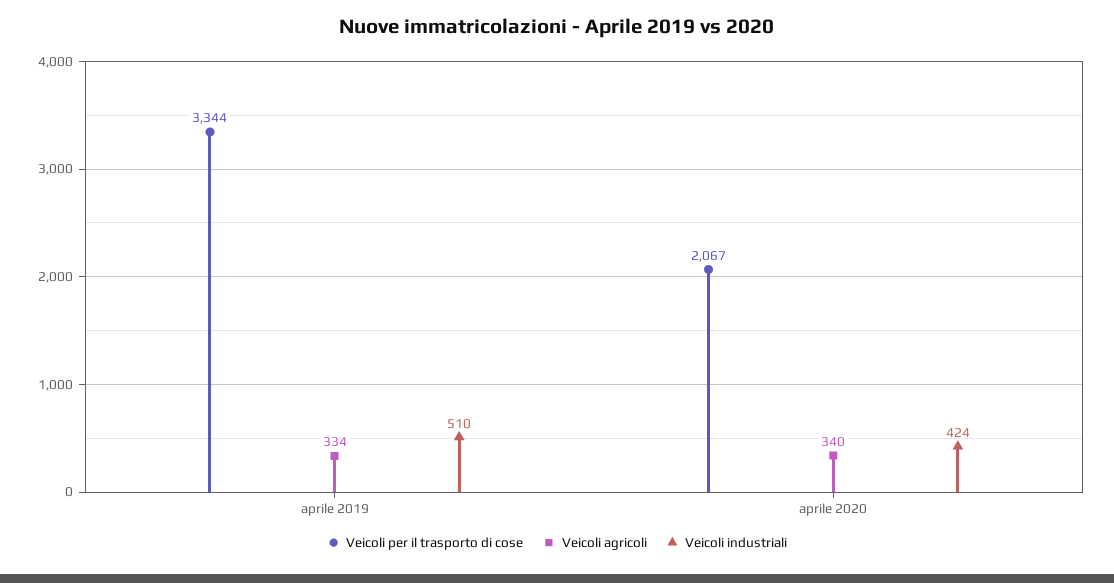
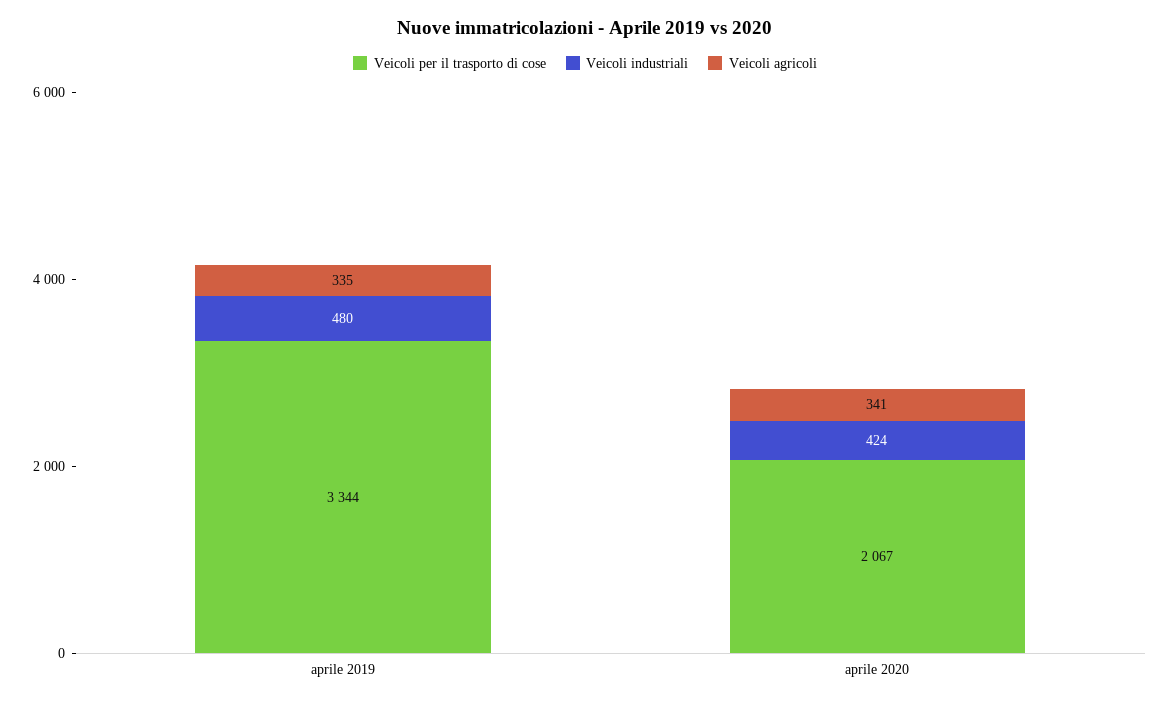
Veicoli agricoli, aprile 2019: 334 -> 335
Veicoli industriali, aprile 2019: 510 -> 480
Veicoli agricoli, aprile 2020: 340 -> 341

